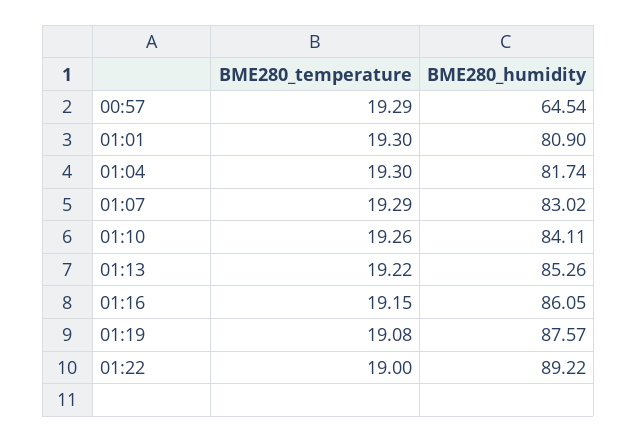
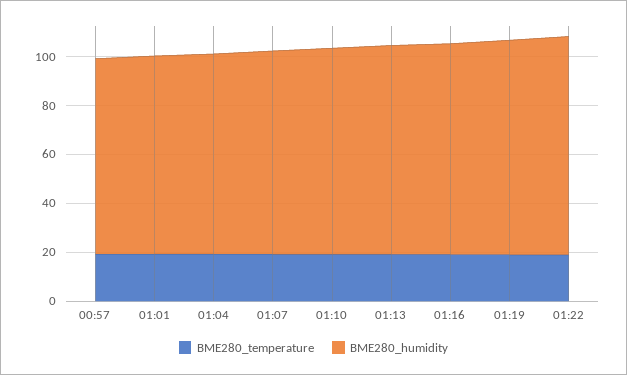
BME280_humidity, 00:57: 64.54 -> 80

